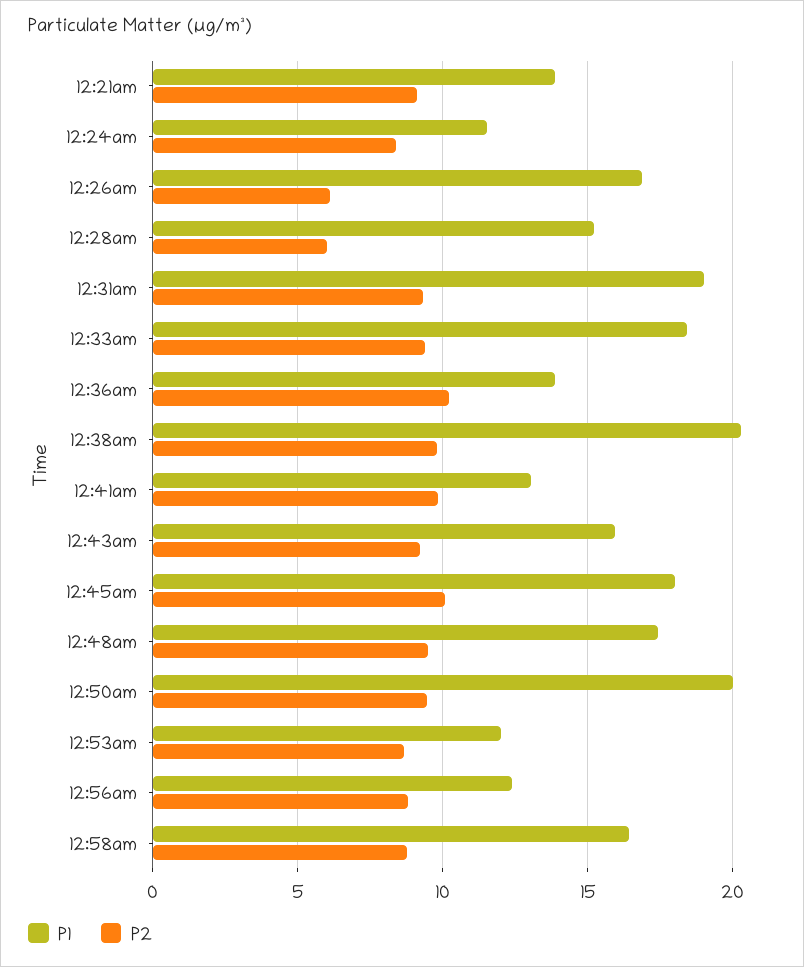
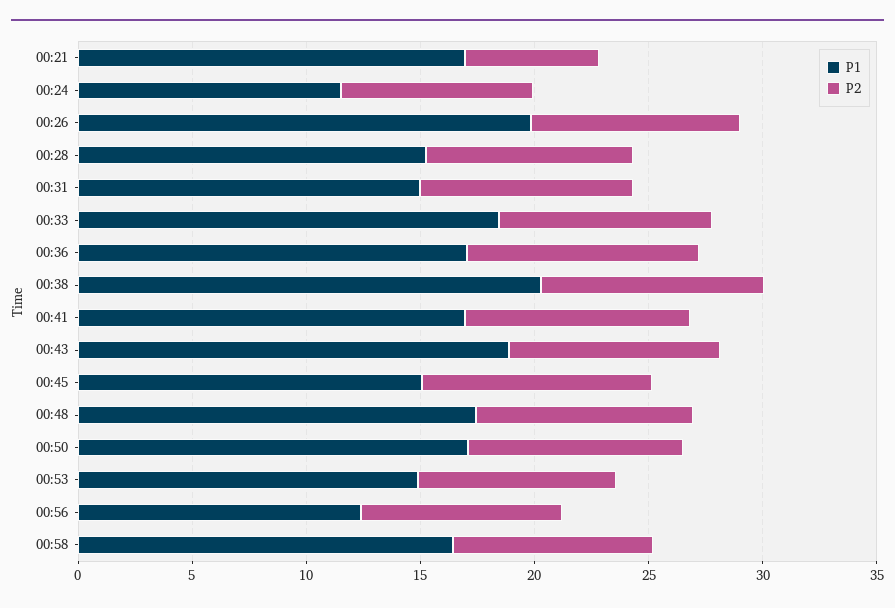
P1, 12:21am: 14 -> 17
P2, 12:21am: 9 -> 6
P1, 12:26am: 17 -> 20
P2, 12:26am: 6 -> 9
P2, 12:28am: 6 -> 9
P1, 12:31am: 19 -> 15
P1, 12:36am: 14 -> 17
P1, 12:41am: 13 -> 17
P1, 12:43am: 16 -> 19
P1, 12:45am: 18 -> 15
P1, 12:50am: 20 -> 17
P1, 12:53am: 12 -> 15

